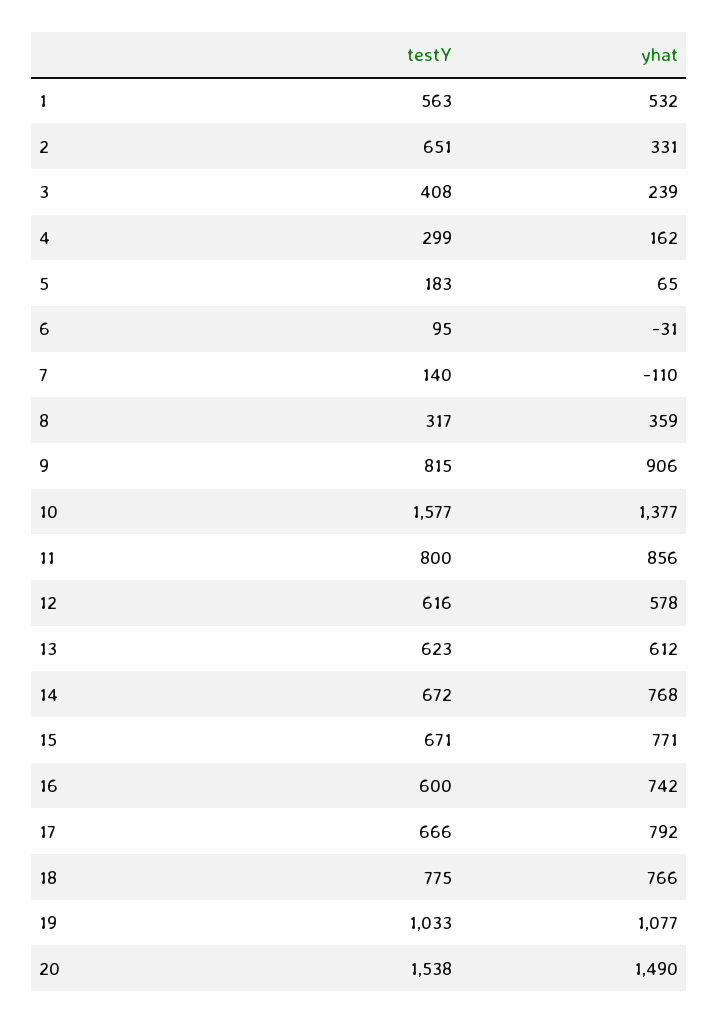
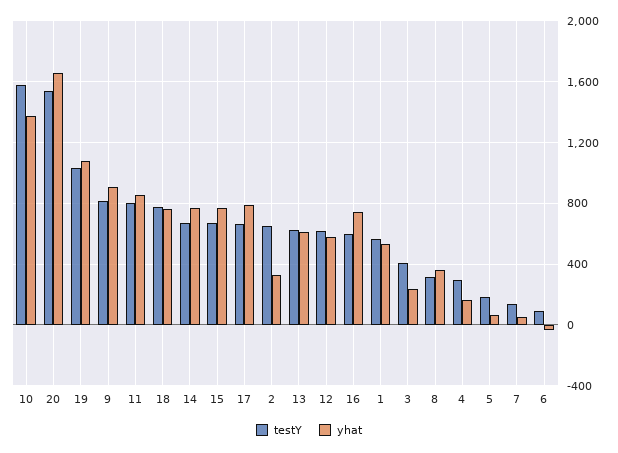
yhat, 7: -110 -> 50
yhat, 20: 1490 -> 1650

